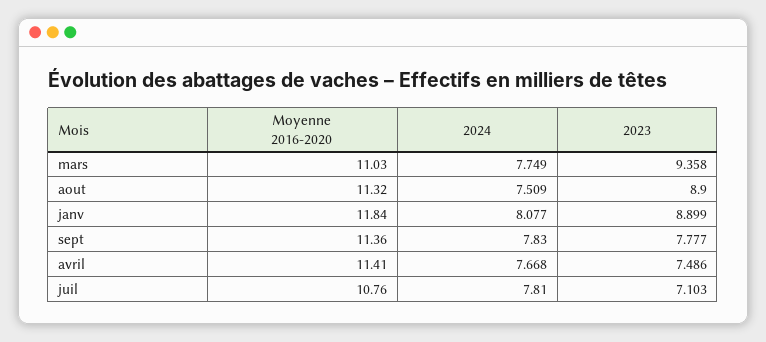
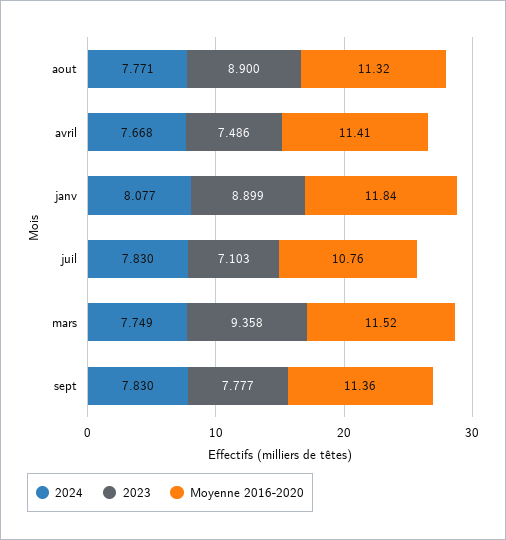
Moyenne 2016-2020, mars: 11.03 -> 11.52
2024, aout: 7.509 -> 7.771
2024, juil: 7.81 -> 7.83

